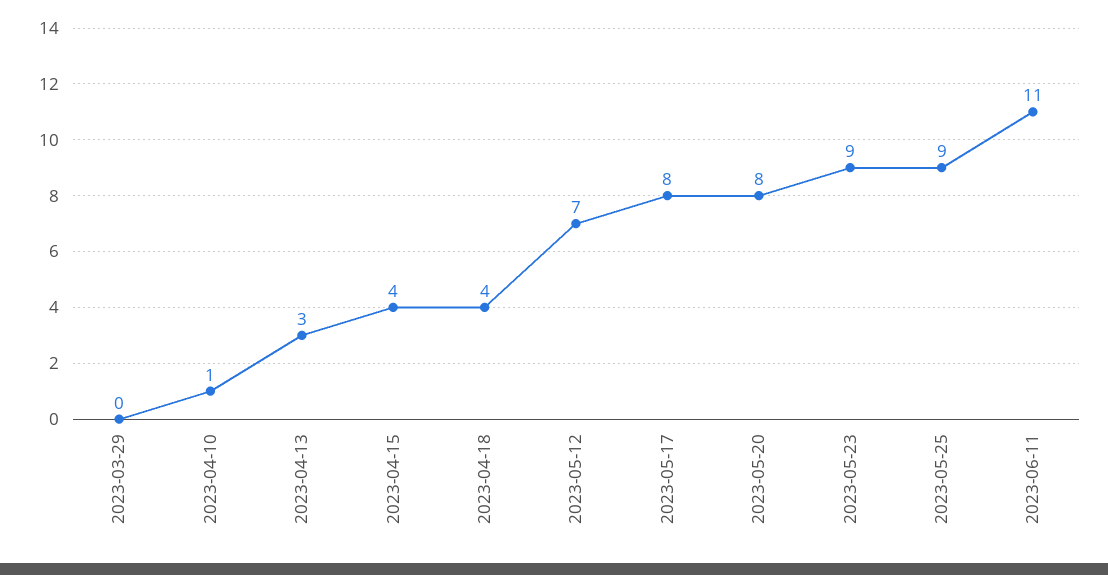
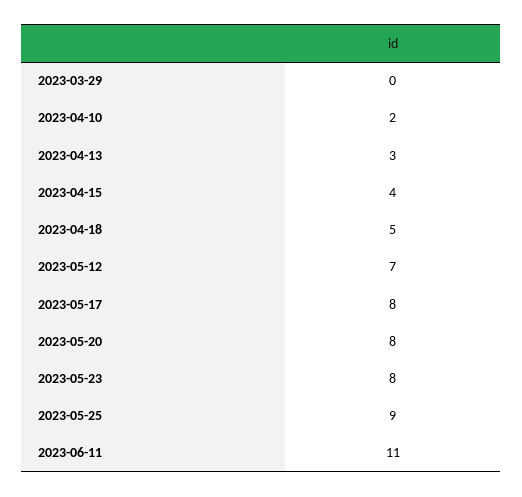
2023-04-10: 1 -> 2
2023-04-18: 4 -> 5
2023-05-23: 9 -> 8

